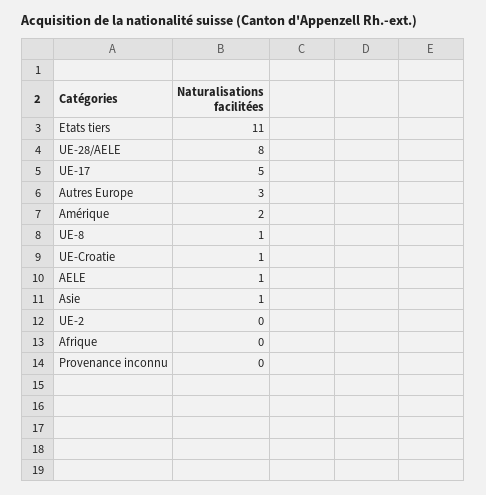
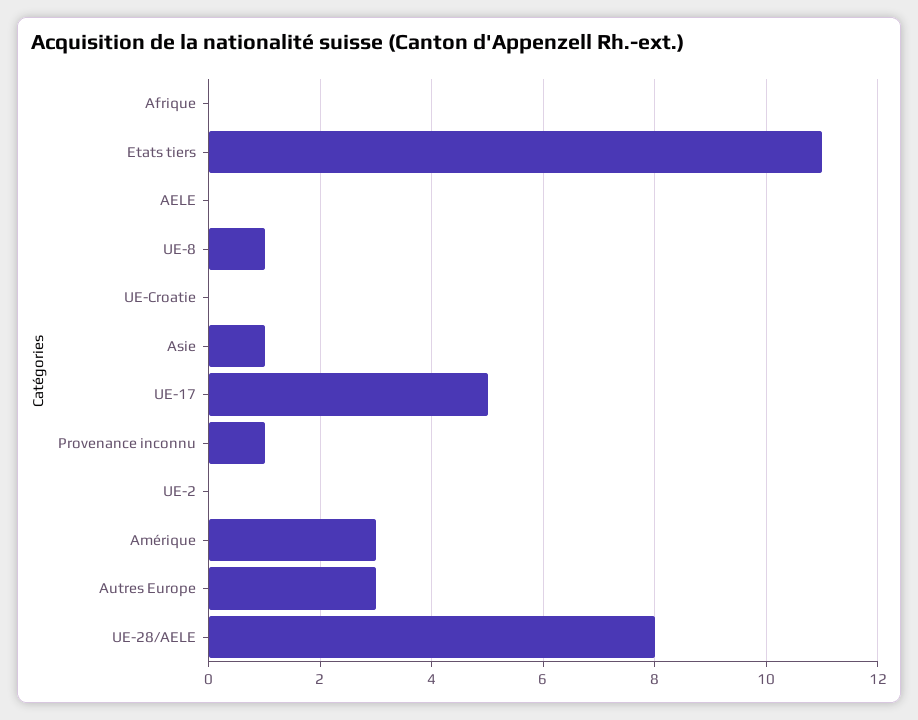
Amérique: 2 -> 3
UE-Croatie: 1 -> 0
AELE: 1 -> 0
Provenance inconnu: 0 -> 1

